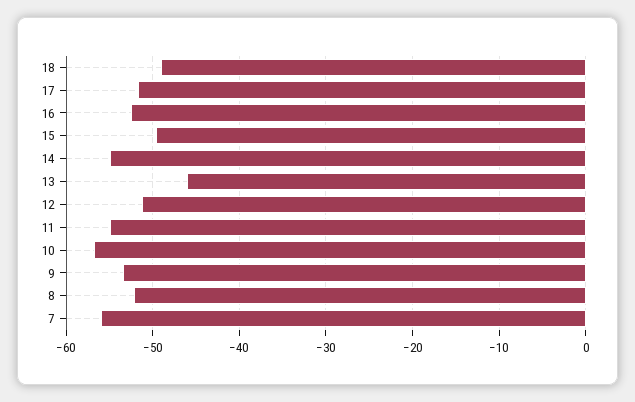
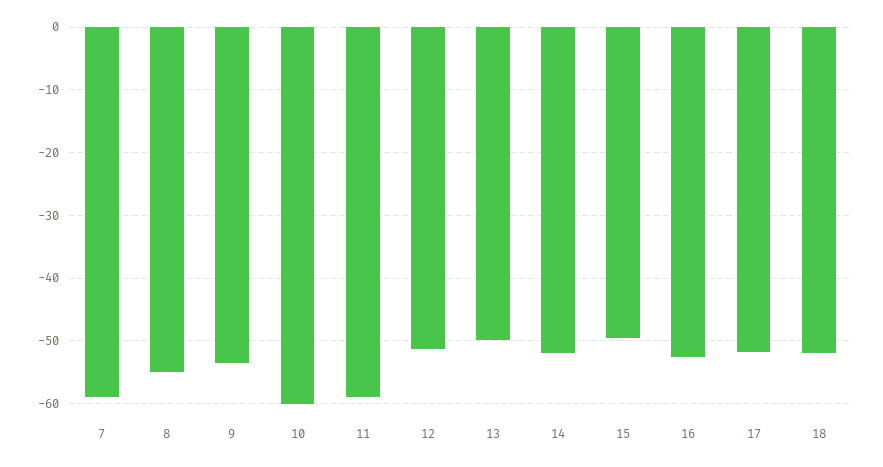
18: -49 -> -52
14: -55 -> -52
13: -46 -> -50
11: -55 -> -59
10: -57 -> -60
8: -52 -> -55
7: -56 -> -59

